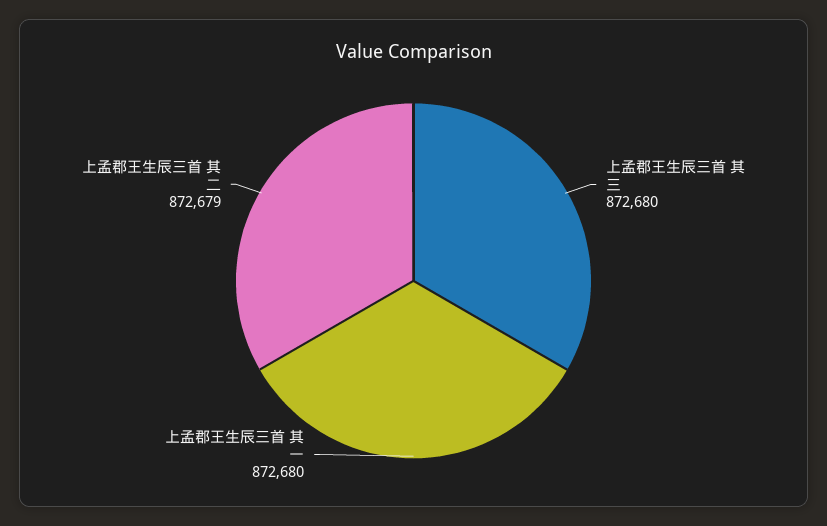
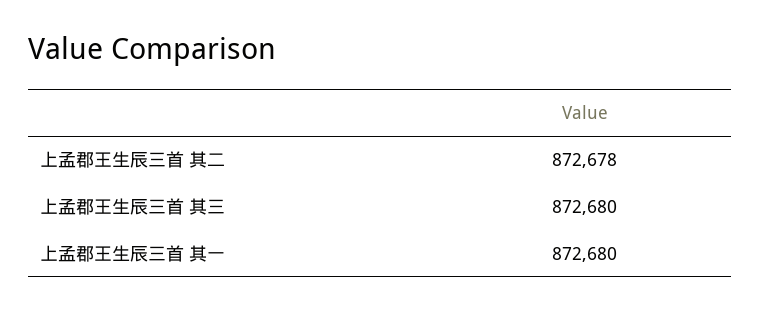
上孟郡王生辰三首 其二: 872679 -> 872678

